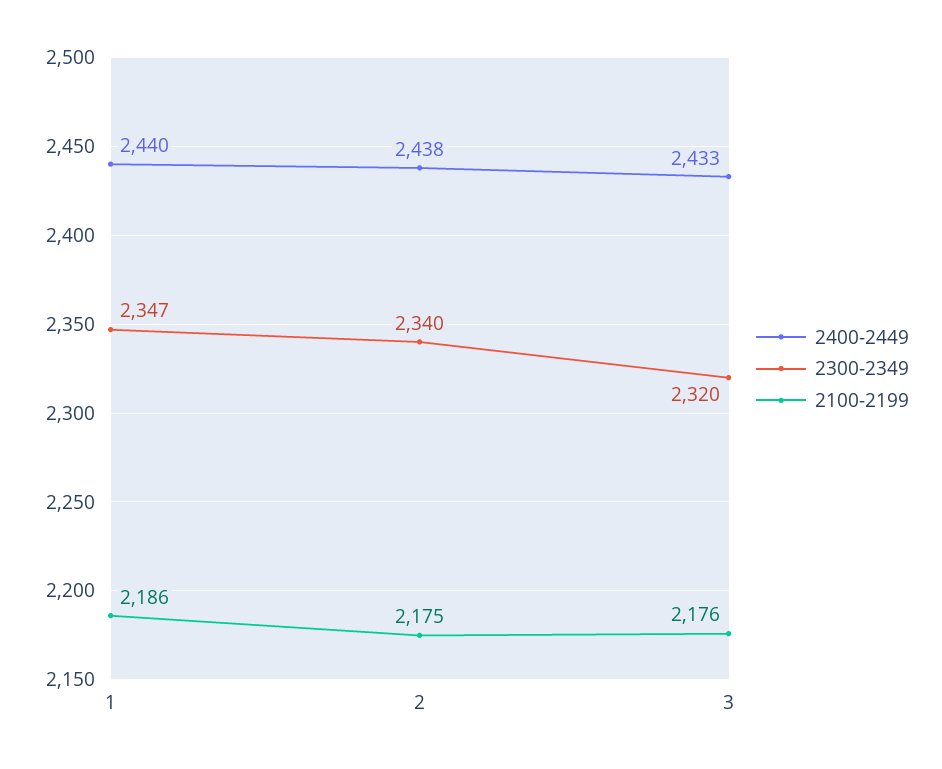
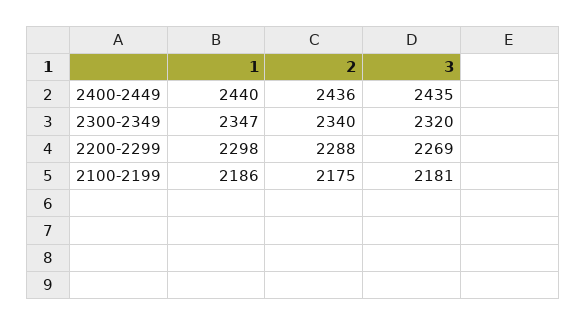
2400-2449, 2: 2438 -> 2436
2400-2449, 3: 2433 -> 2435
2100-2199, 3: 2176 -> 2181
2200-2299, 1: none -> 2298
2200-2299, 2: none -> 2288
2200-2299, 3: none -> 2269

